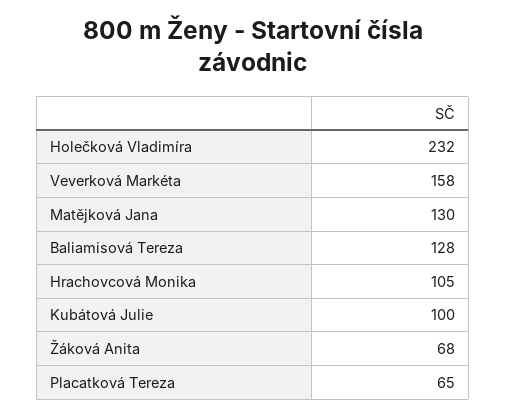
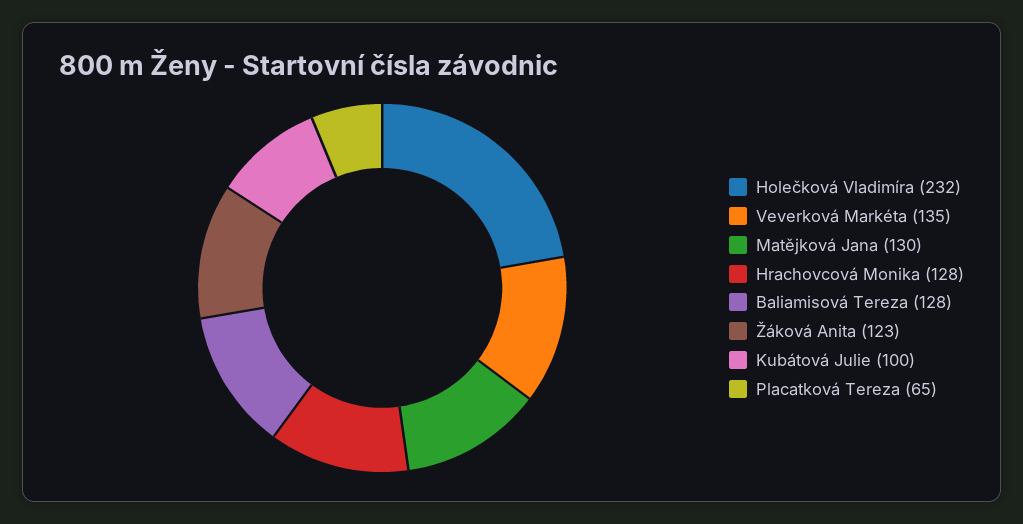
Veverková Markéta: 158 -> 135
Hrachovcová Monika: 105 -> 128
Žáková Anita: 68 -> 123

